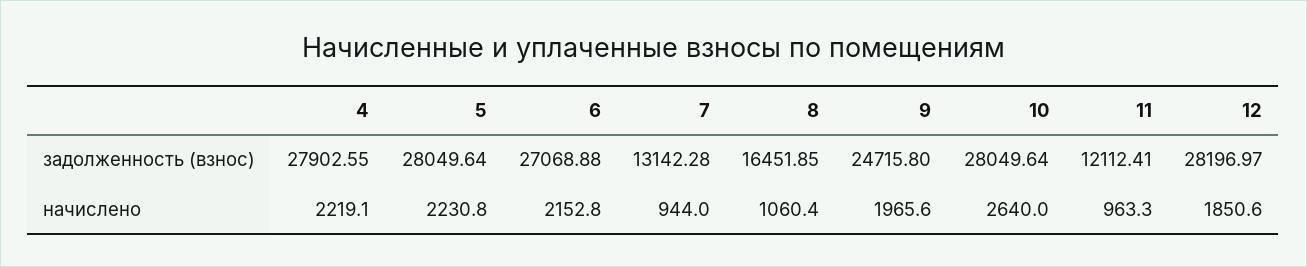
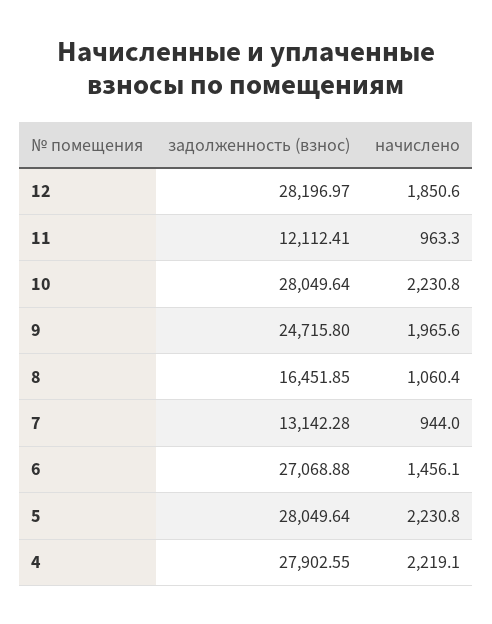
6, начислено: 2152.8 -> 1456.1
10, начислено: 2640 -> 2230.8

